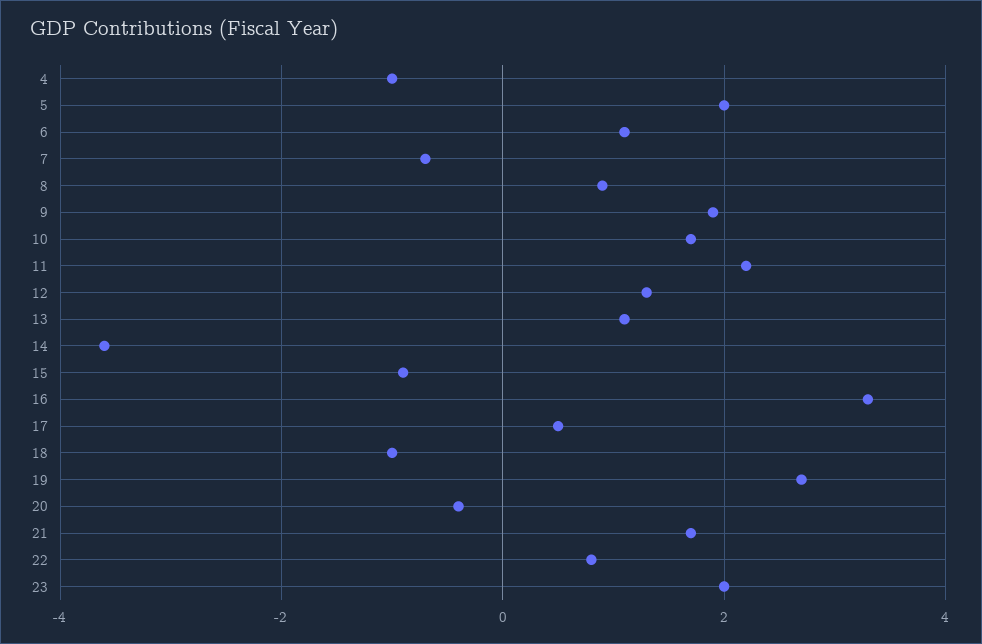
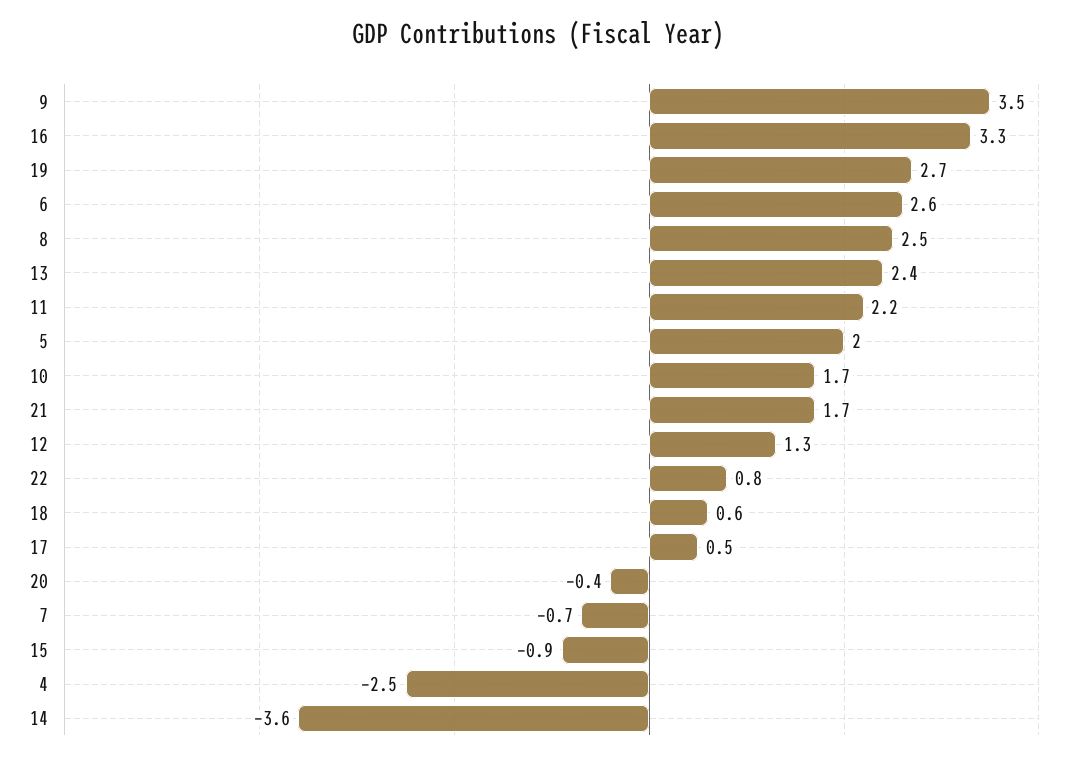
4: -1 -> -2.5
6: 1 -> 2.6
8: 1 -> 2.5
9: 2 -> 3.5
13: 1 -> 2.4
18: -1 -> 0.6
23: 2 -> none

